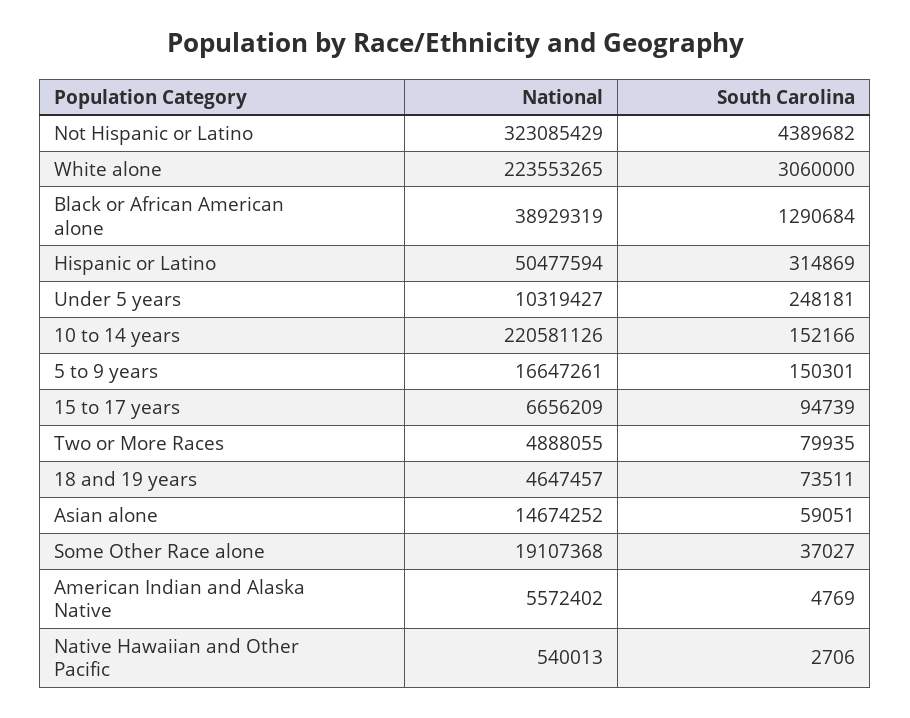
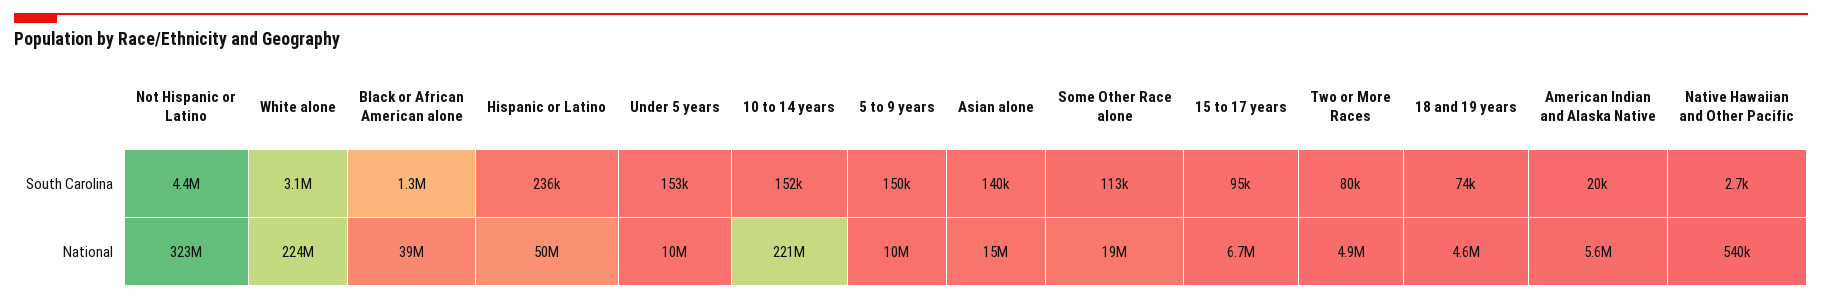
South Carolina, Hispanic or Latino: 314869 -> 236000
South Carolina, Under 5 years: 248181 -> 153000
National, 5 to 9 years: 16647261 -> 10000000
South Carolina, Asian alone: 59051 -> 140000
South Carolina, Some Other Race alone: 37027 -> 113000
South Carolina, American Indian and Alaska Native: 4769 -> 20000

